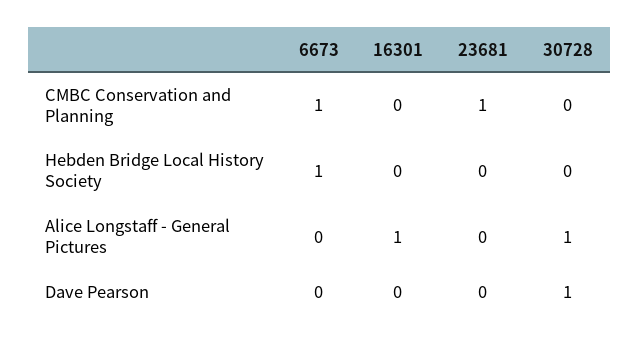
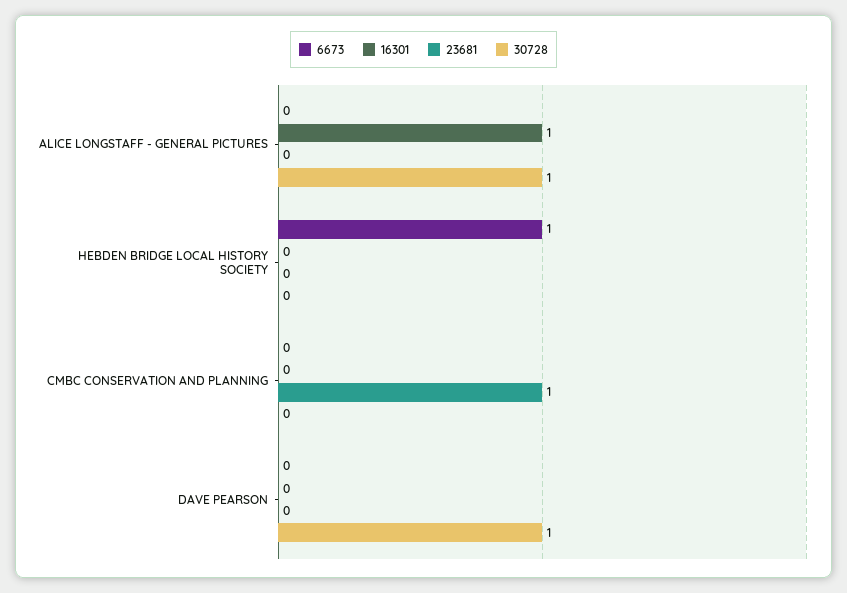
6673, CMBC Conservation and Planning: 1 -> 0

